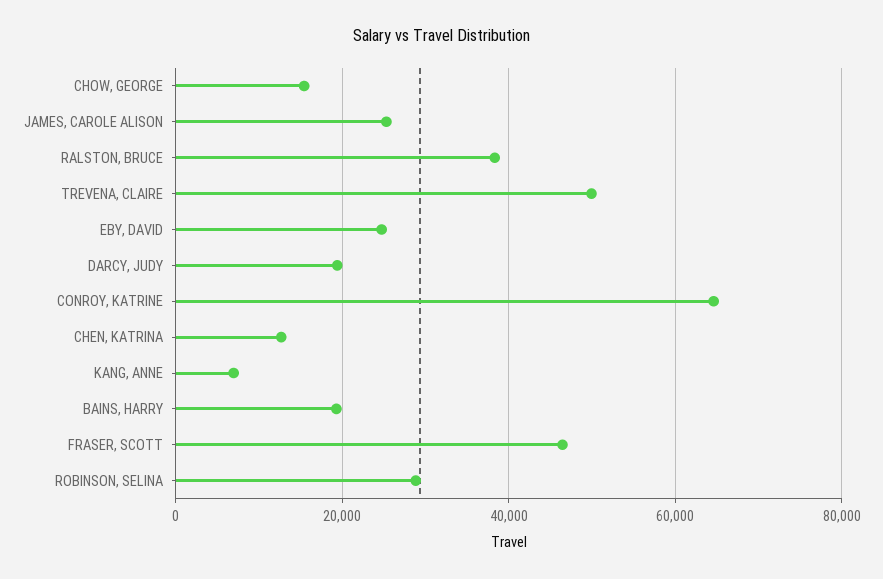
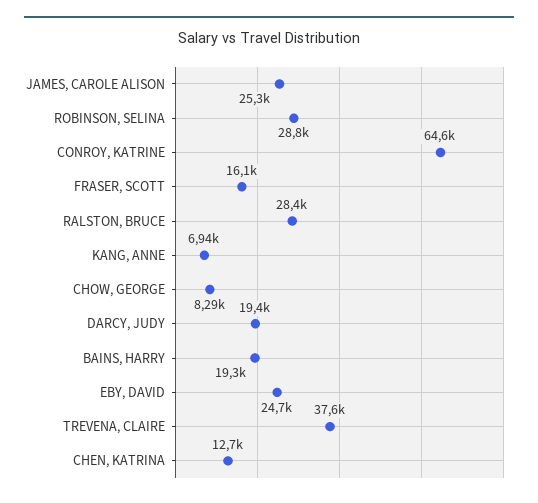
CHOW, GEORGE: 16000 -> 8290
RALSTON, BRUCE: 38000 -> 28400
TREVENA, CLAIRE: 50000 -> 37600
FRASER, SCOTT: 46000 -> 16100

